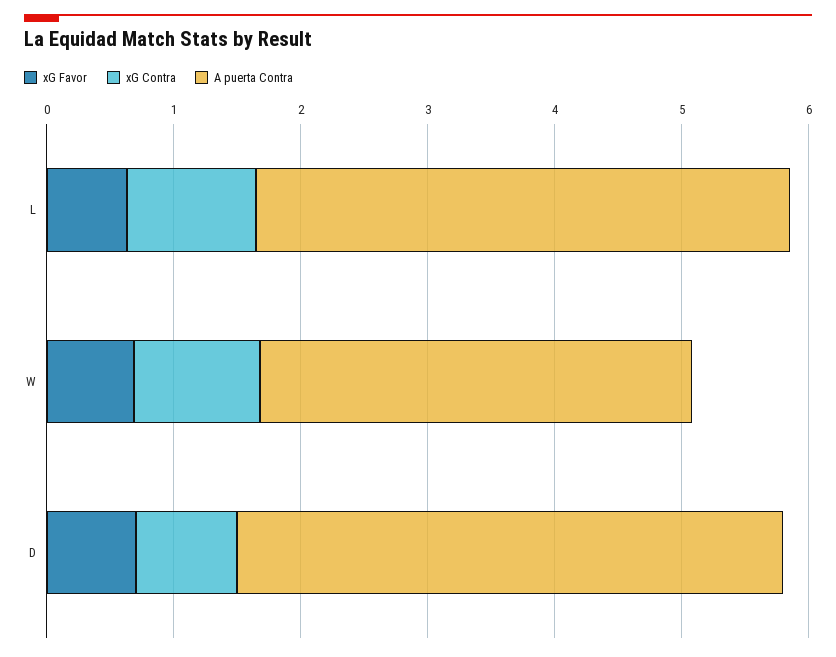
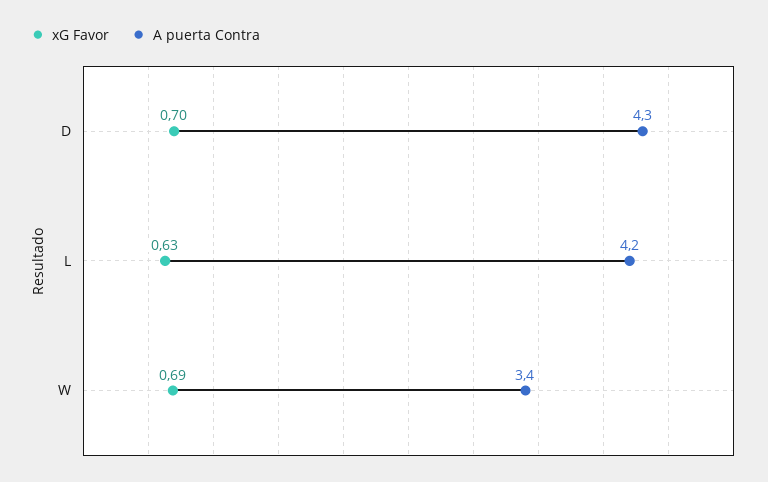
xG Contra, L: 1 -> none
xG Contra, W: 1 -> none
xG Contra, D: 0.8 -> none

